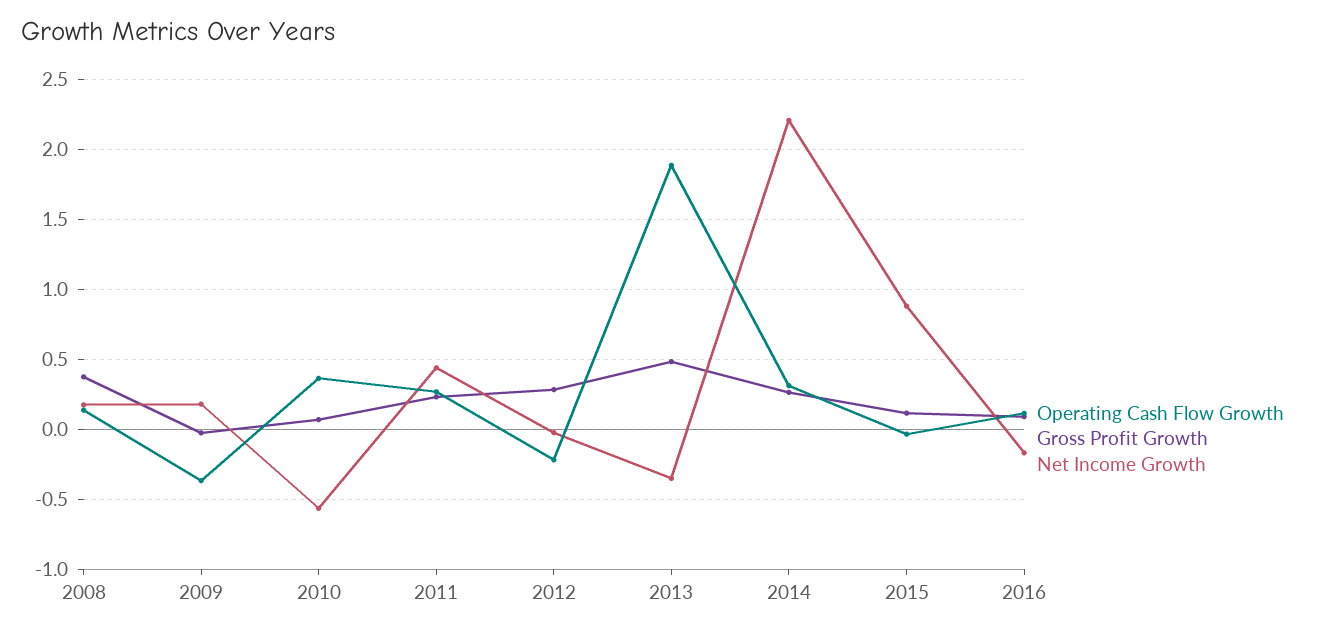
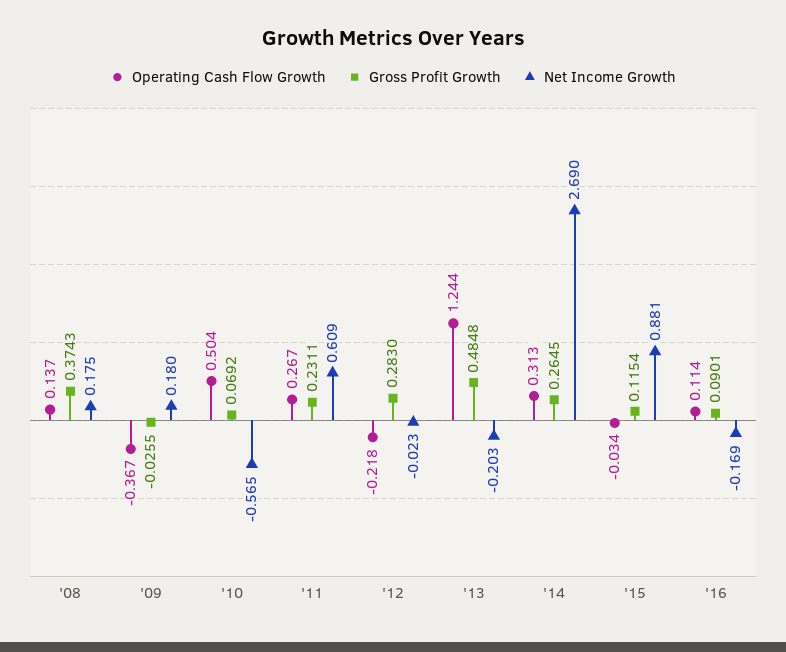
Operating Cash Flow Growth, 2010: 0.35 -> 0.504
Net Income Growth, 2011: 0.45 -> 0.609
Operating Cash Flow Growth, 2013: 1.9 -> 1.244
Net Income Growth, 2013: -0.35 -> -0.203
Net Income Growth, 2014: 2.2 -> 2.69

